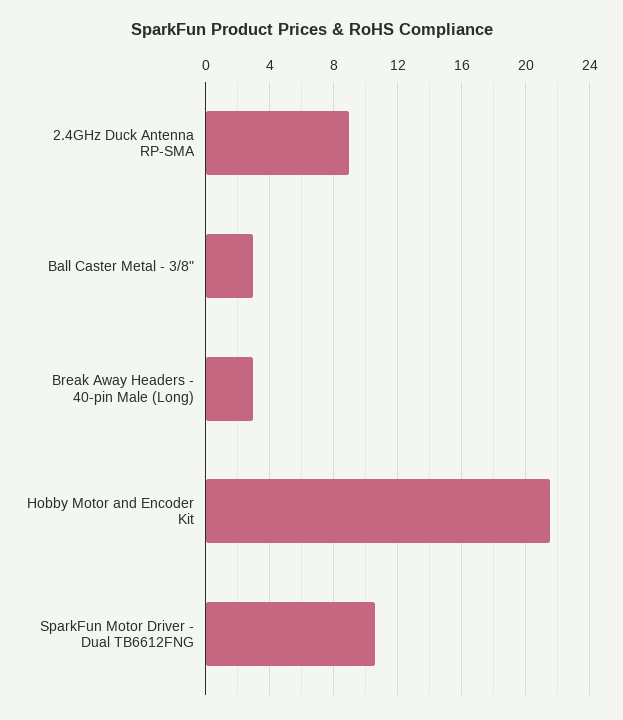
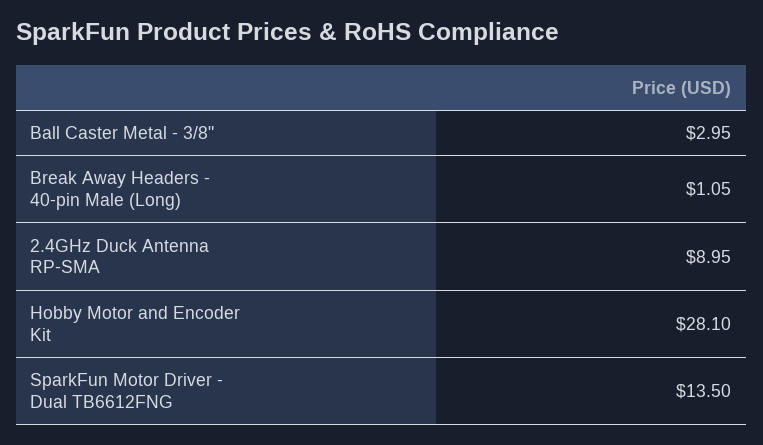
Break Away Headers - 40-pin Male (Long): 3 -> 1.05
Hobby Motor and Encoder Kit: 21.5 -> 28.1
SparkFun Motor Driver - Dual TB6612FNG: 10.5 -> 13.5

